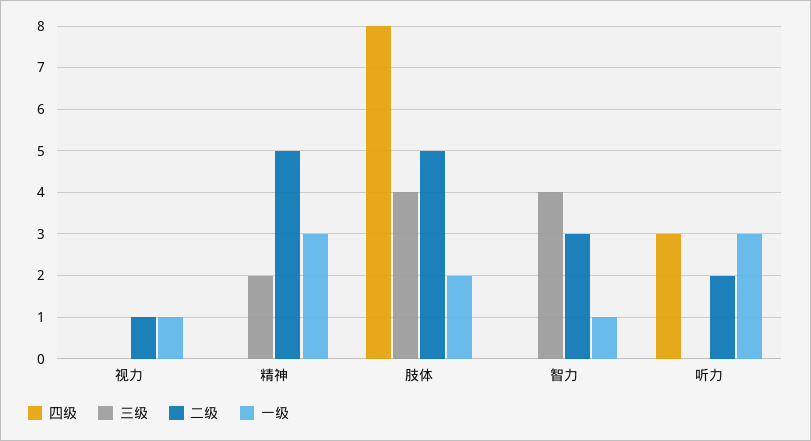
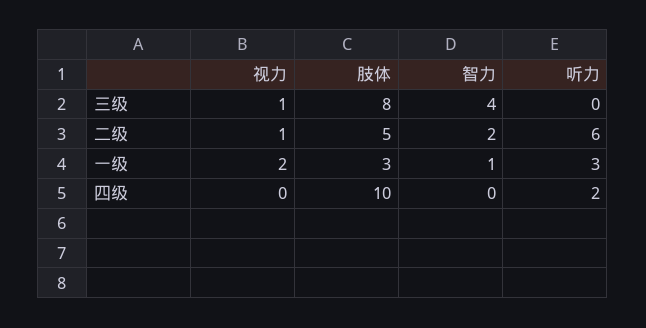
三级, 视力: 0 -> 1
一级, 视力: 1 -> 2
四级, 精神: 0 -> none
三级, 精神: 2 -> none
二级, 精神: 5 -> none
一级, 精神: 3 -> none
四级, 肢体: 8 -> 10
三级, 肢体: 4 -> 8
一级, 肢体: 2 -> 3
二级, 智力: 3 -> 2
四级, 听力: 3 -> 2
二级, 听力: 2 -> 6

